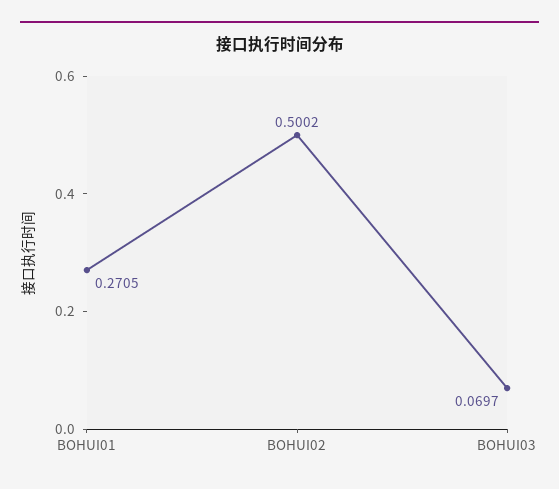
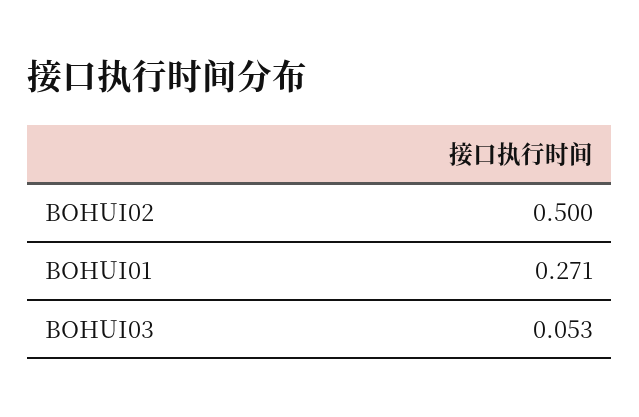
BOHUI03: 0.0697 -> 0.053

